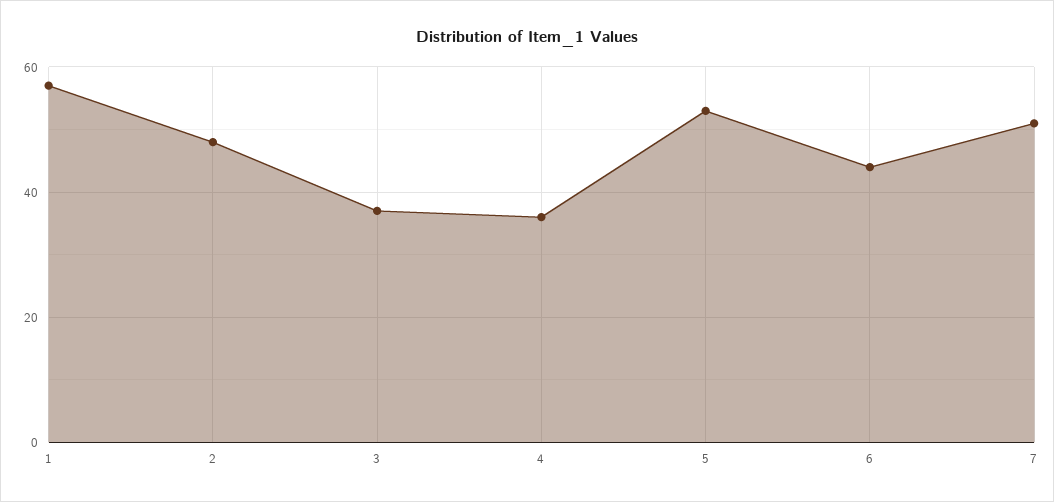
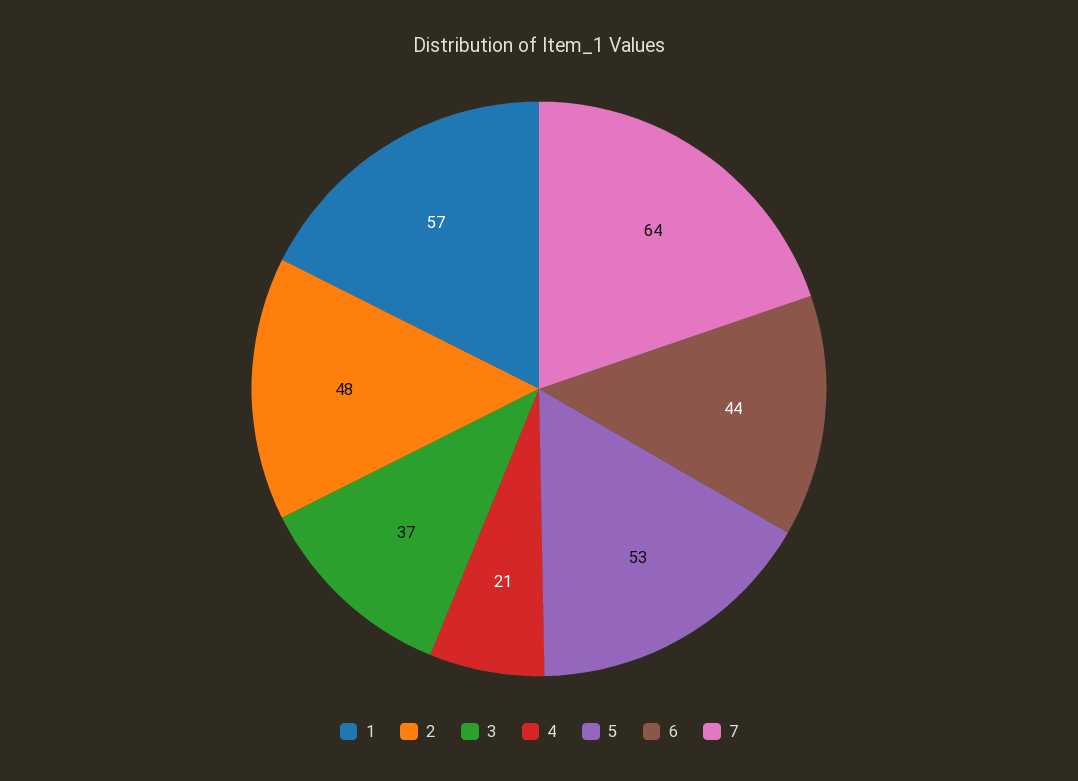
4: 35 -> 21
7: 50 -> 64

